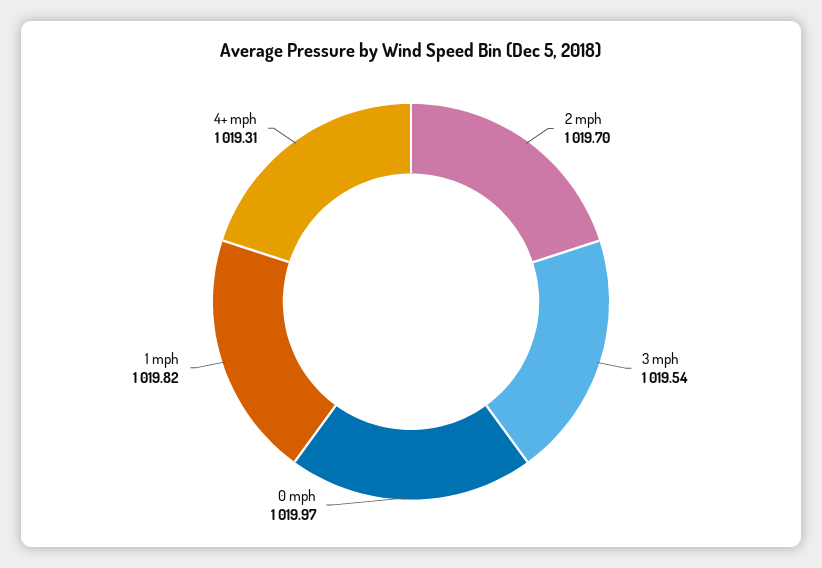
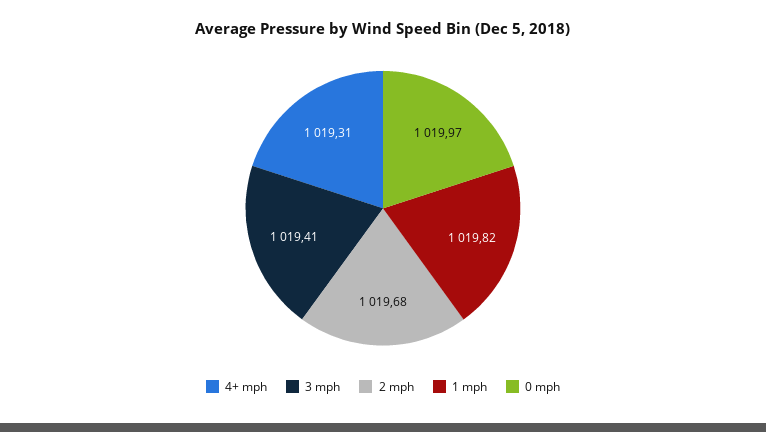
2 mph: 1019.7 -> 1019.68
3 mph: 1019.54 -> 1019.41

